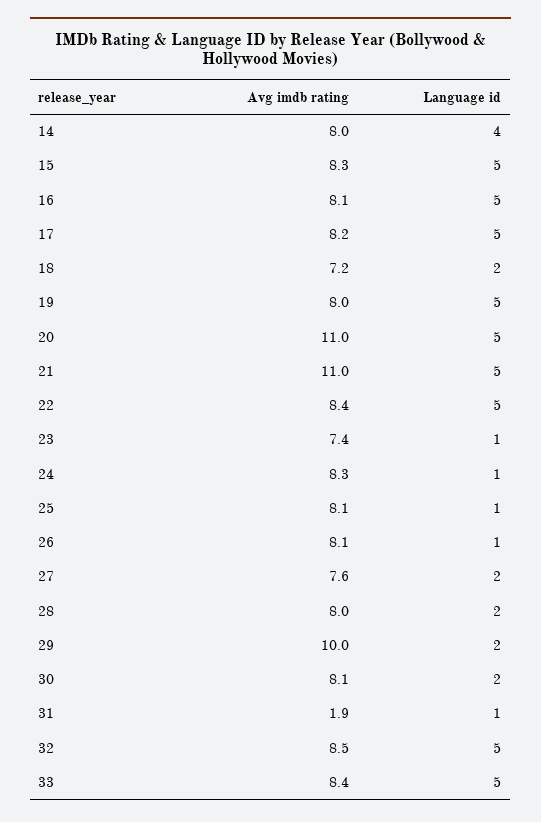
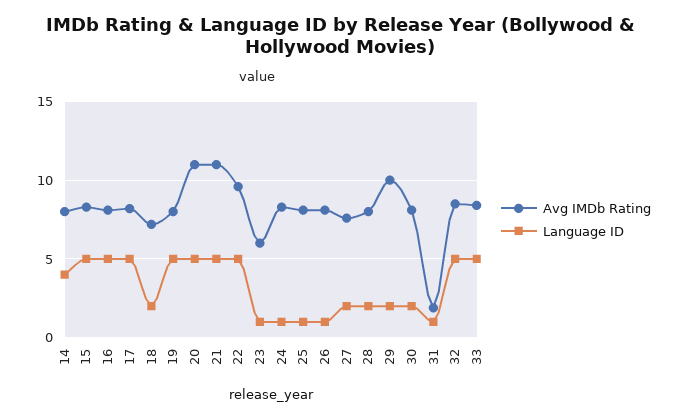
Avg imdb rating, 22: 8.4 -> 9.5
Avg imdb rating, 23: 7.4 -> 6

